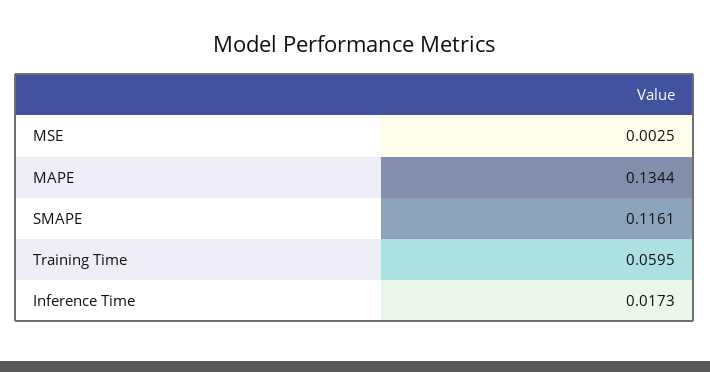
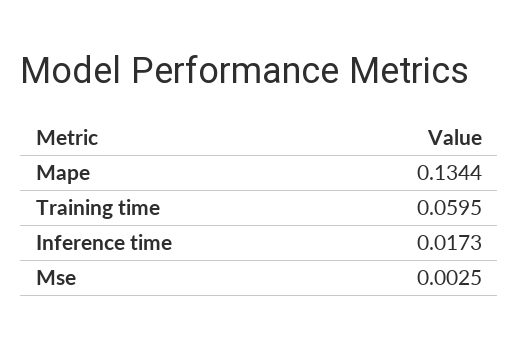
SMAPE: 0.1161 -> none

